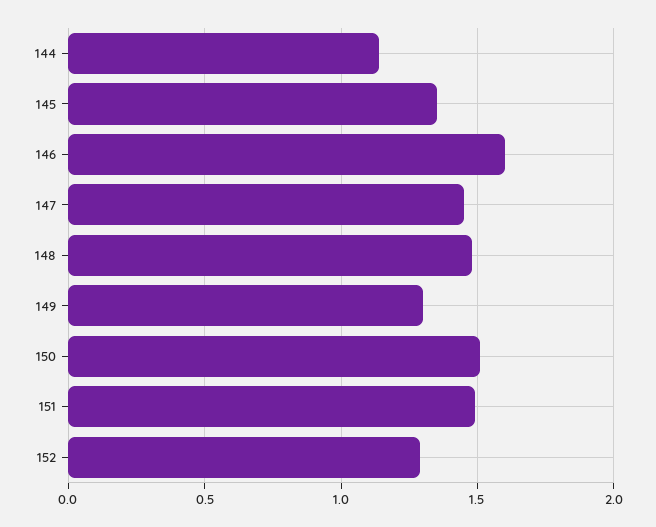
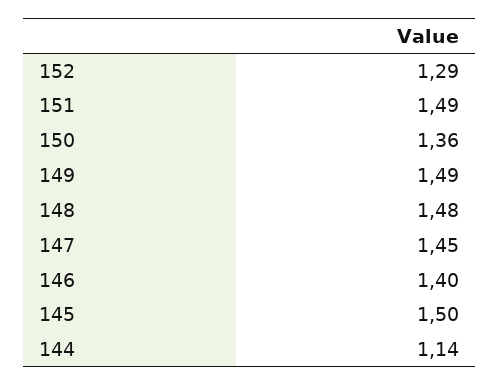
145: 1.35 -> 1.5
146: 1.6 -> 1.4
149: 1.3 -> 1.49
150: 1.5 -> 1.36

